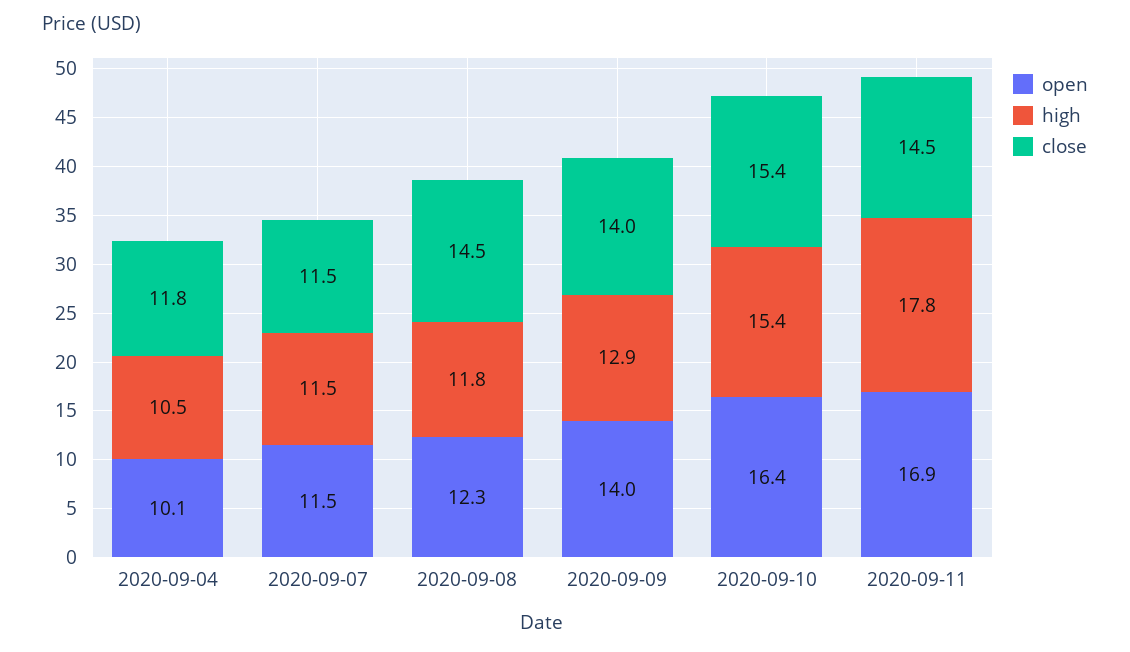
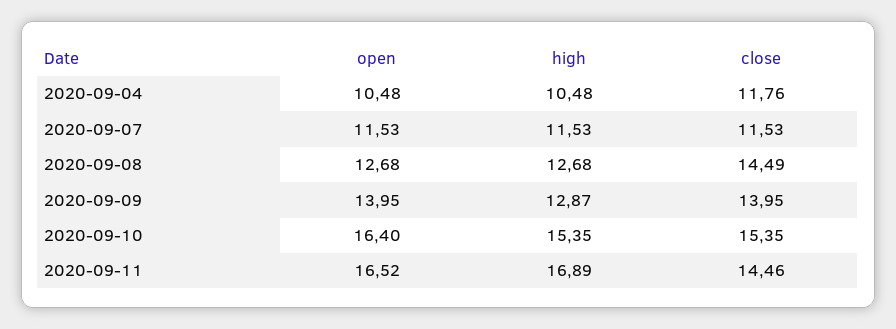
open, 2020-09-04: 10.1 -> 10.48
open, 2020-09-08: 12.3 -> 12.68
high, 2020-09-08: 11.8 -> 12.68
open, 2020-09-11: 16.9 -> 16.52
high, 2020-09-11: 17.8 -> 16.89

